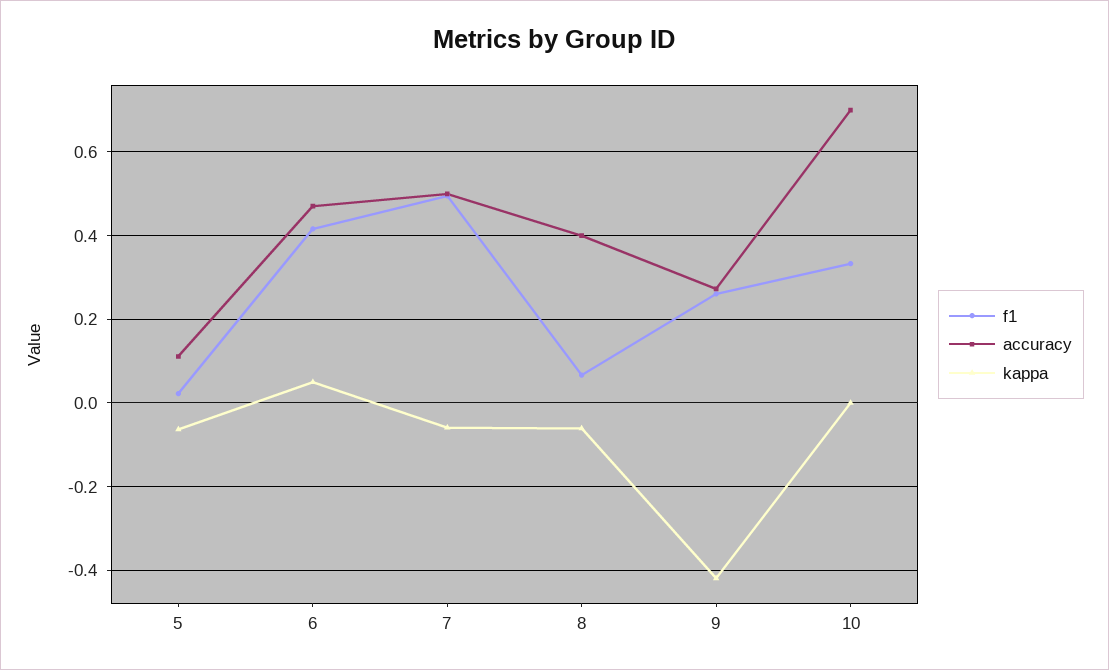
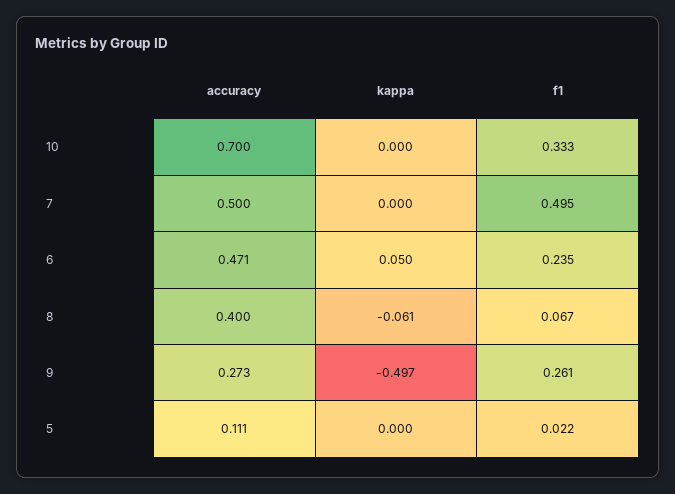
kappa, 5: -0.06 -> 0
f1, 6: 0.42 -> 0.235
kappa, 7: -0.06 -> 0
kappa, 9: -0.42 -> -0.497

